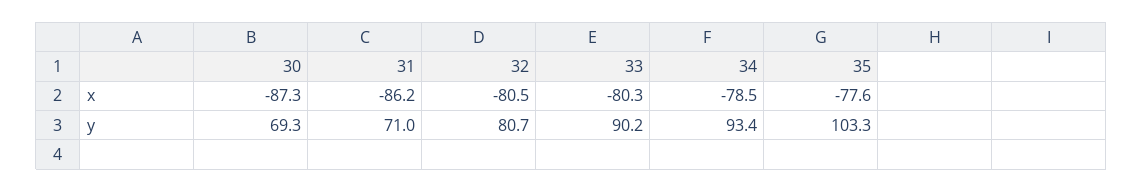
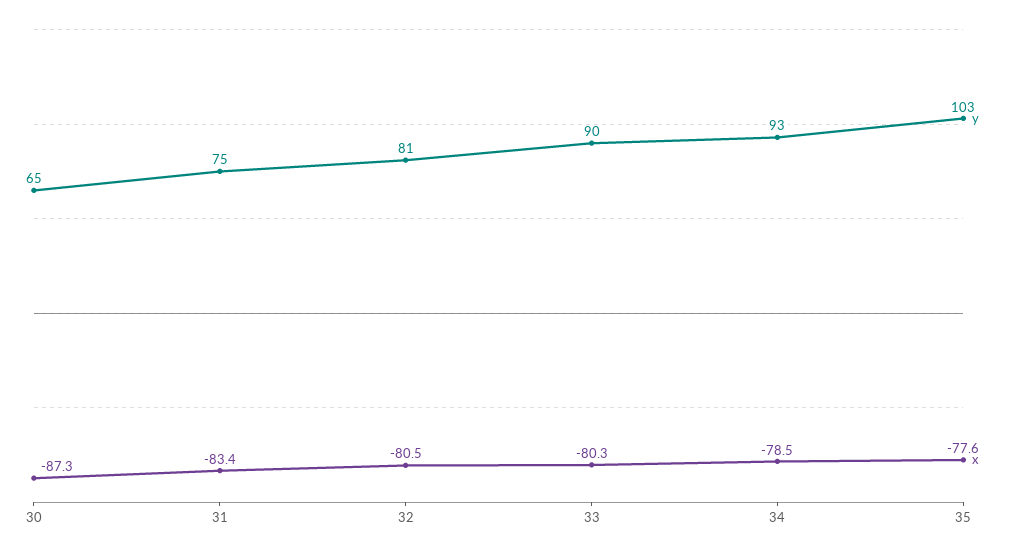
x, 31: -86.2 -> -83.4
y, 30: 69.3 -> 65
y, 31: 71 -> 75

